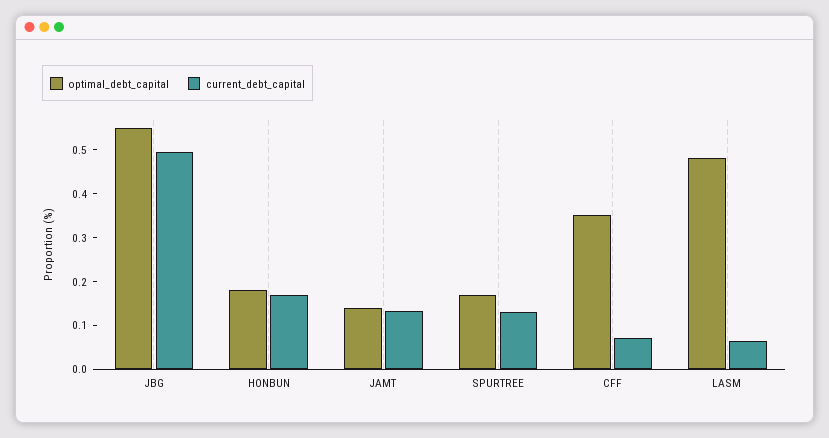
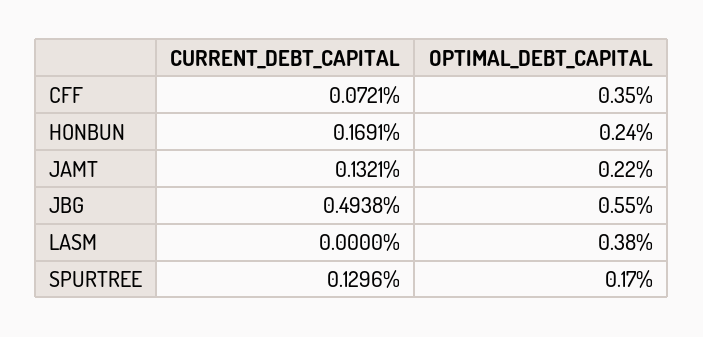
optimal_debt_capital, HONBUN: 0.18 -> 0.24
optimal_debt_capital, JAMT: 0.14 -> 0.22
optimal_debt_capital, LASM: 0.48 -> 0.38
current_debt_capital, LASM: 0.06 -> 0

